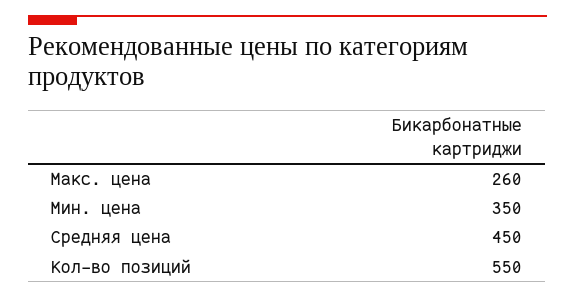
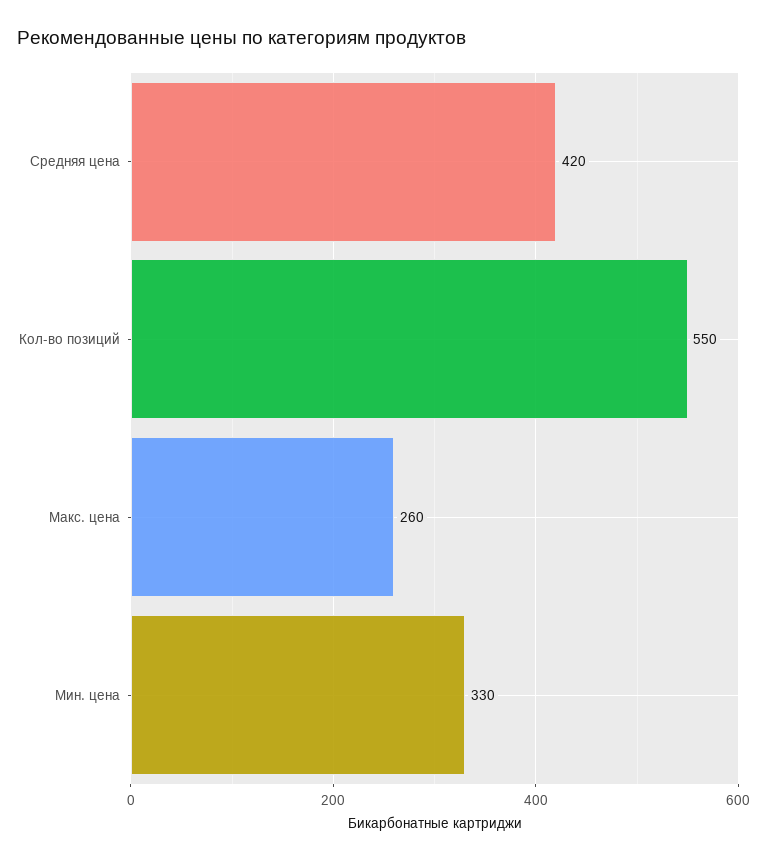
Мин. цена: 350 -> 330
Средняя цена: 450 -> 420

